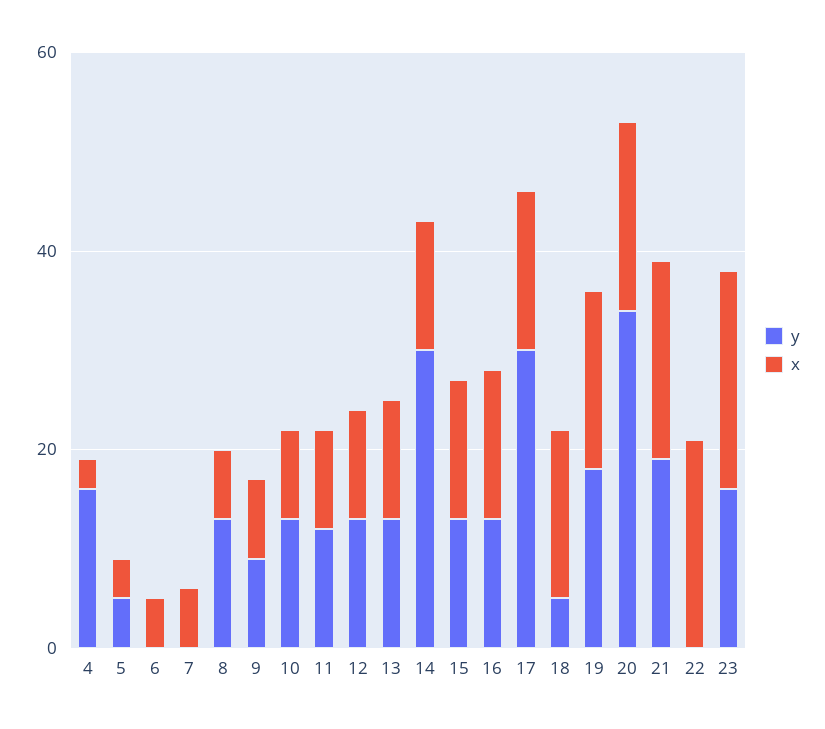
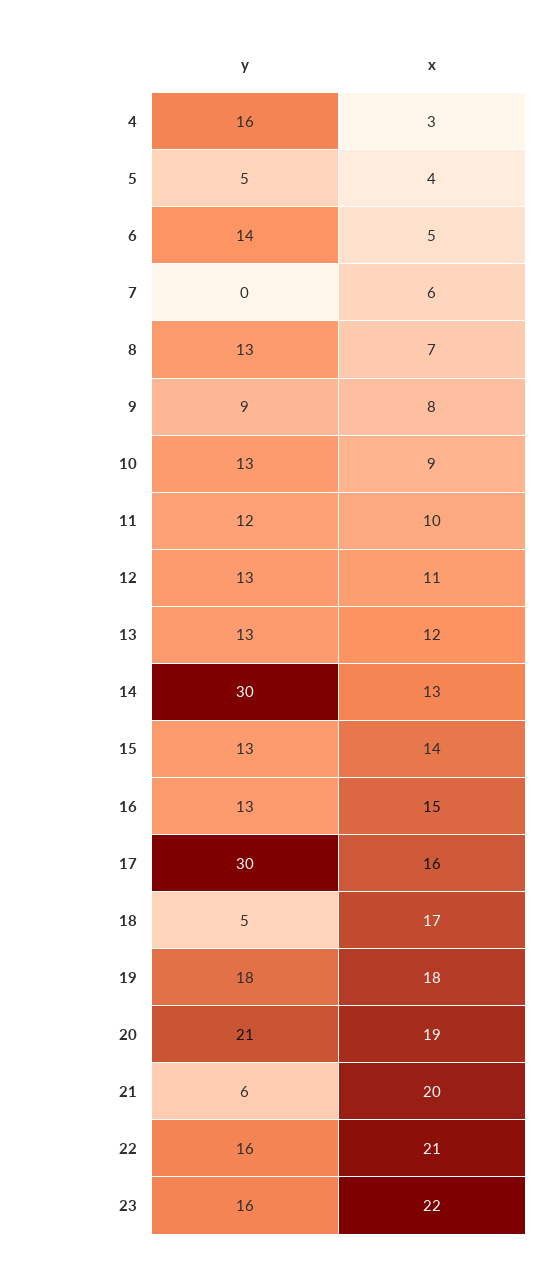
y, 6: 0 -> 14
y, 20: 35 -> 21
y, 21: 20 -> 6
y, 22: 0 -> 16

